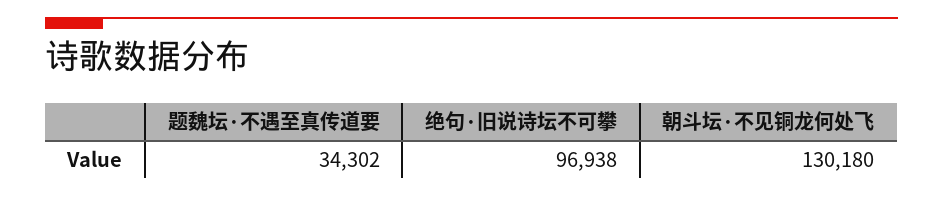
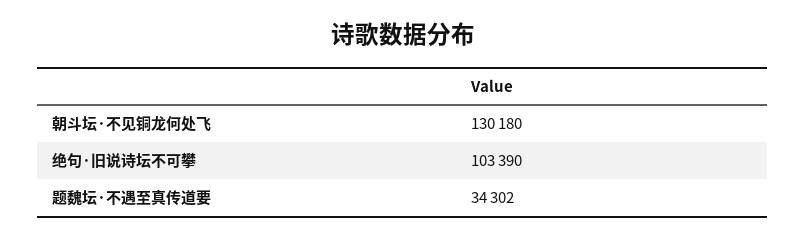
绝句·旧说诗坛不可攀: 96938 -> 103390

